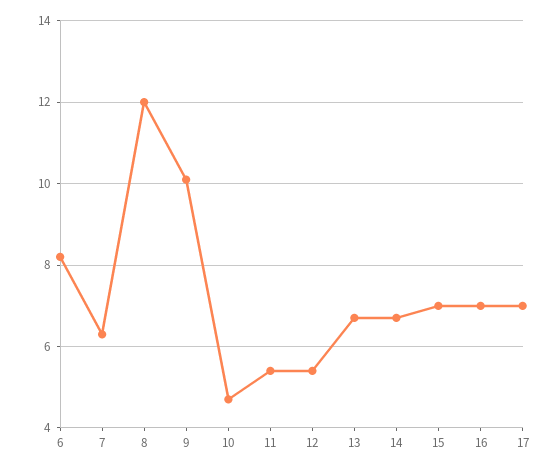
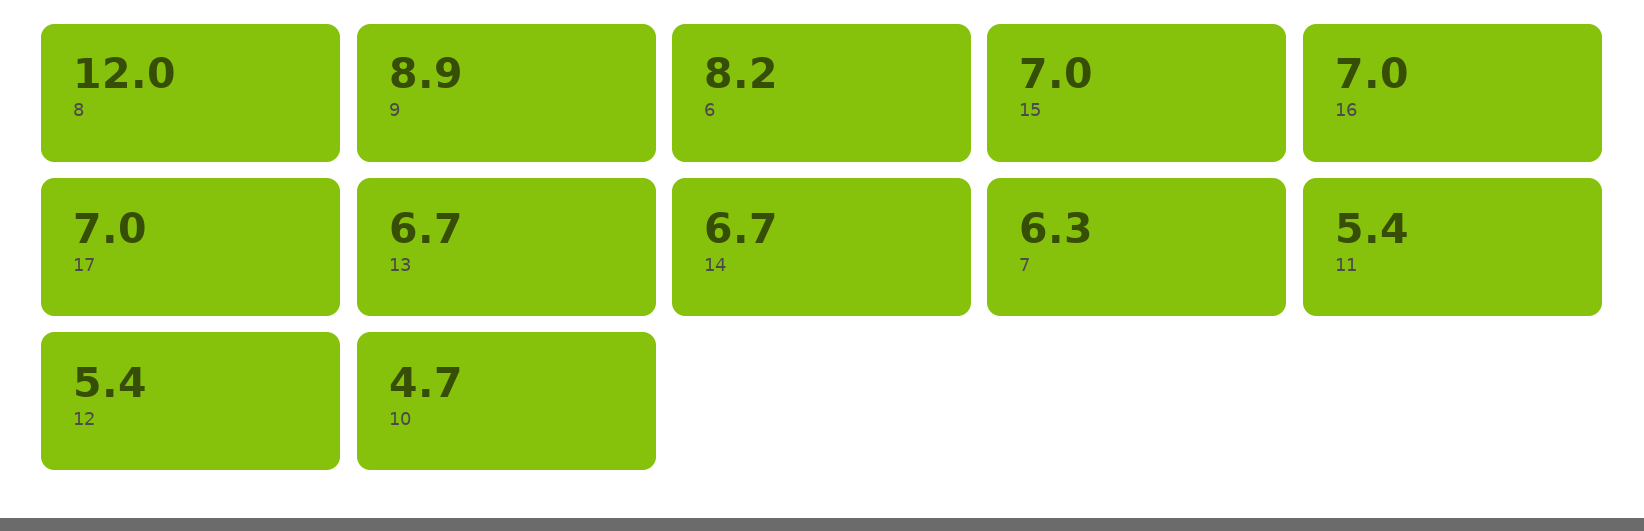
9: 10 -> 8.9

